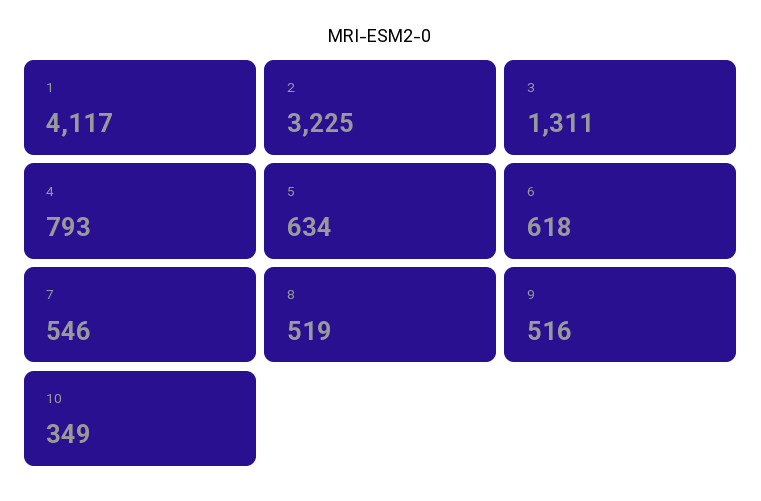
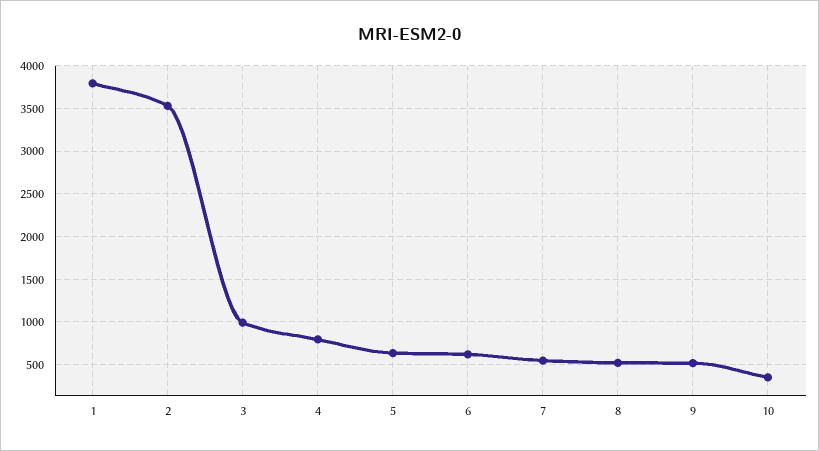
1: 4117 -> 3800
2: 3225 -> 3500
3: 1311 -> 1000

